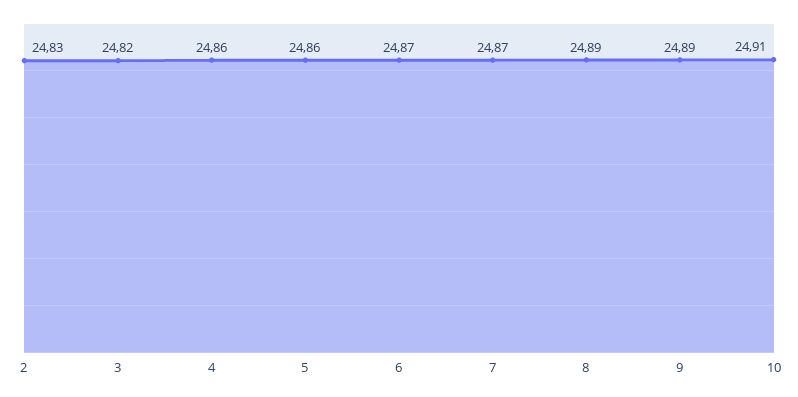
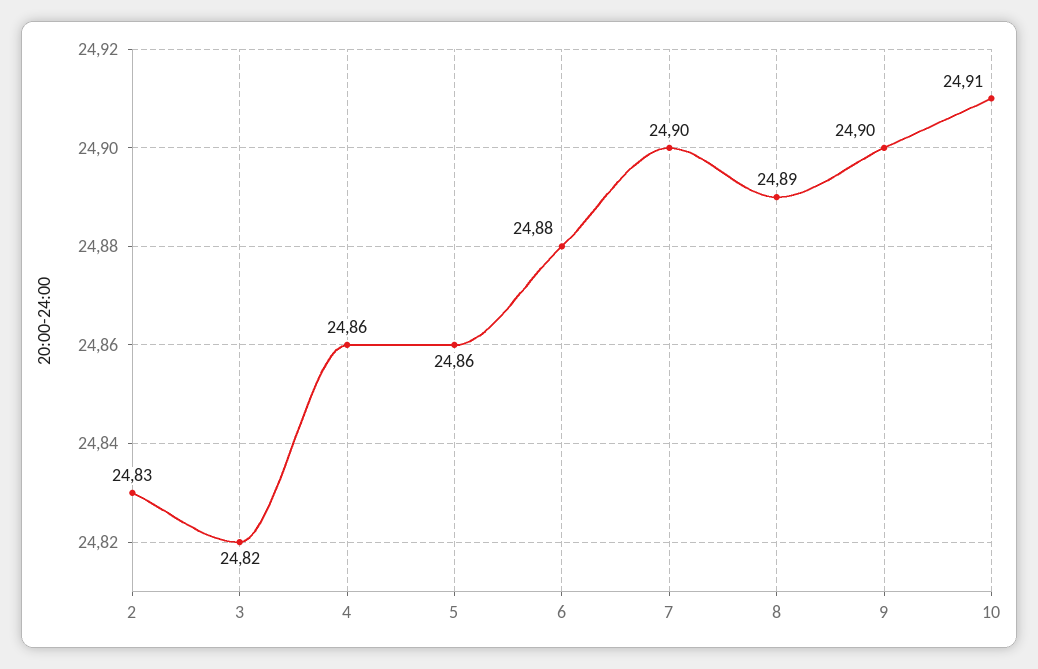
6: 24.87 -> 24.88
7: 24.87 -> 24.9
9: 24.89 -> 24.9

